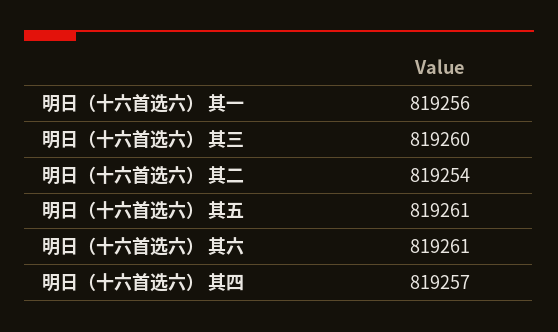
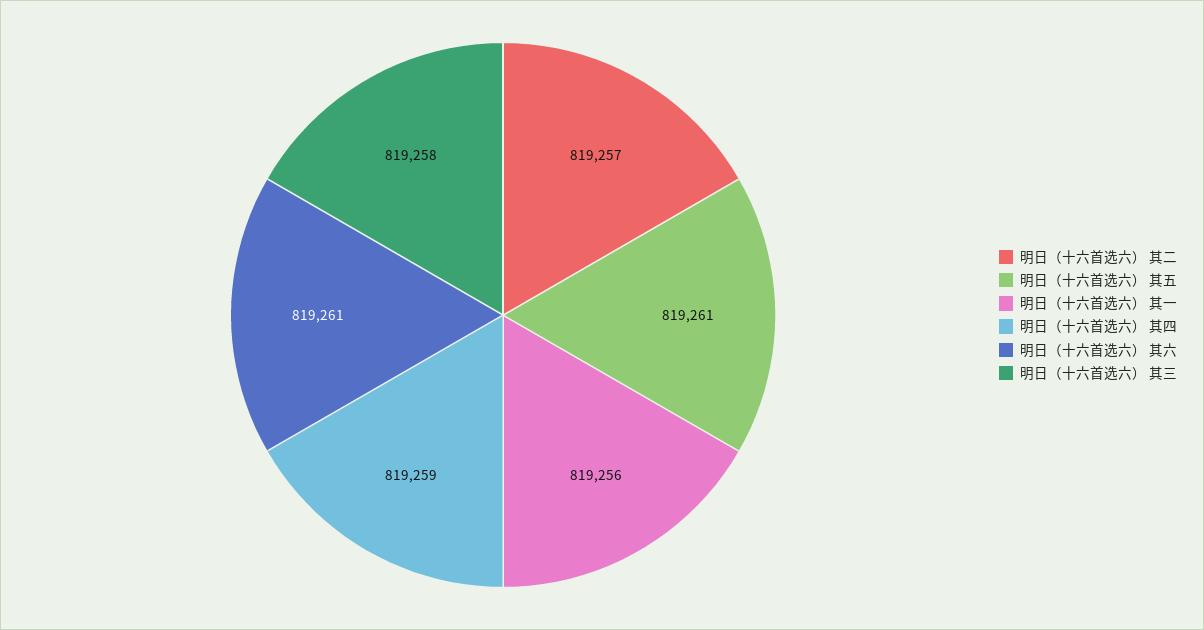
明日（十六首选六） 其三: 819260 -> 819258
明日（十六首选六） 其二: 819254 -> 819257
明日（十六首选六） 其四: 819257 -> 819259

